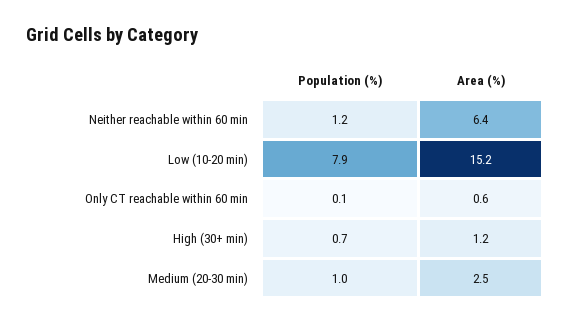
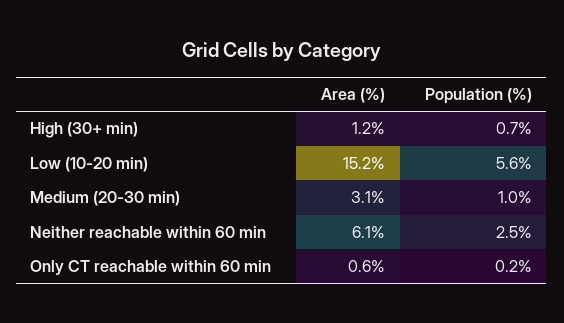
Population (%), Neither reachable within 60 min: 1.2 -> 2.5
Area (%), Neither reachable within 60 min: 6.4 -> 6.1
Population (%), Low (10-20 min): 7.9 -> 5.6
Population (%), Only CT reachable within 60 min: 0.1 -> 0.2
Area (%), Medium (20-30 min): 2.5 -> 3.1

